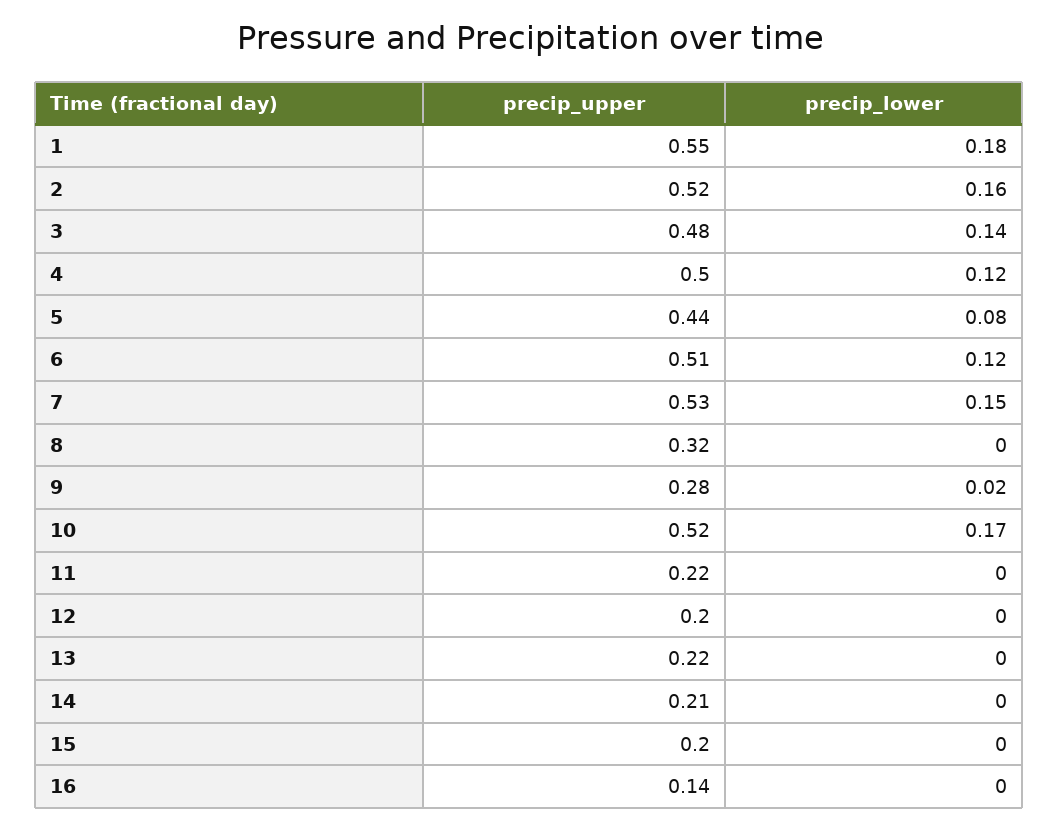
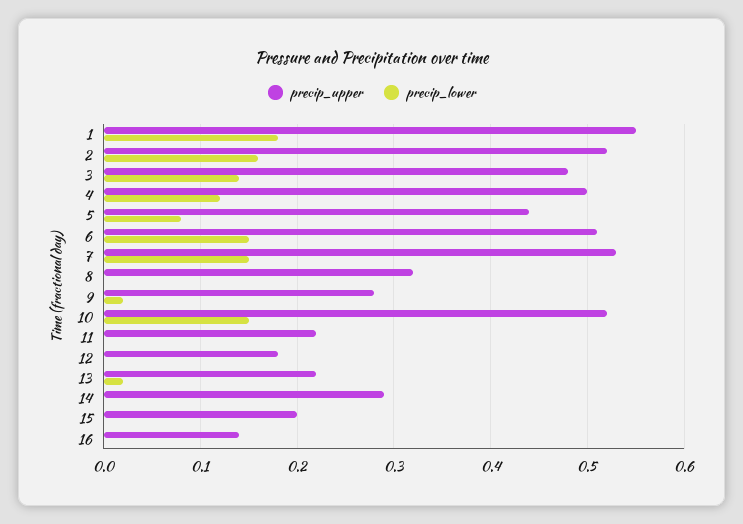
precip_lower, 6: 0.12 -> 0.15
precip_lower, 10: 0.17 -> 0.15
precip_upper, 12: 0.2 -> 0.18
precip_lower, 13: 0 -> 0.02
precip_upper, 14: 0.21 -> 0.29

